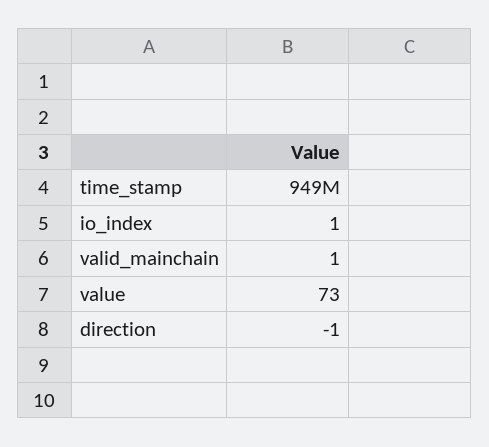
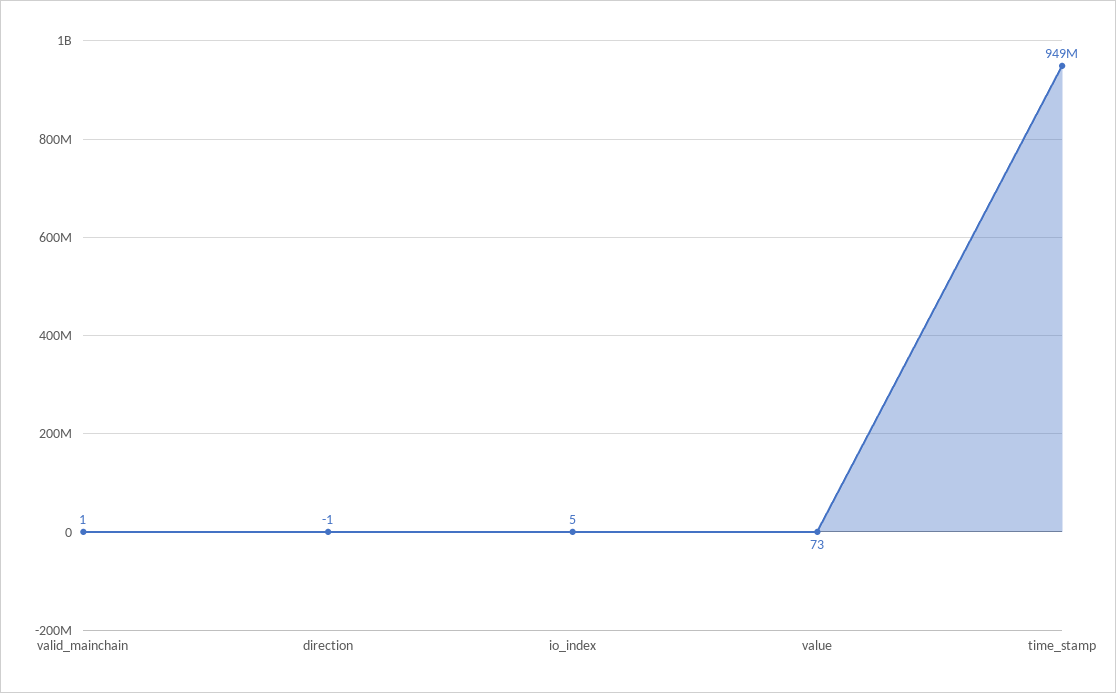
io_index: 1 -> 5

